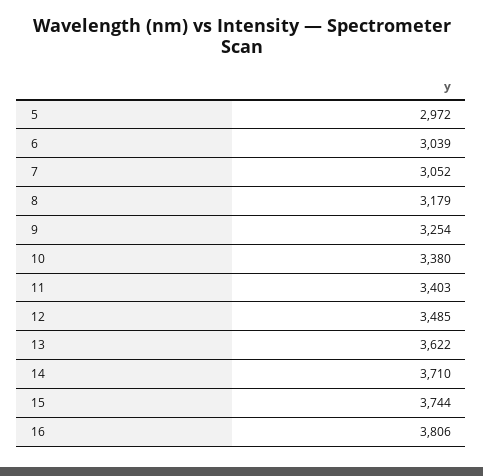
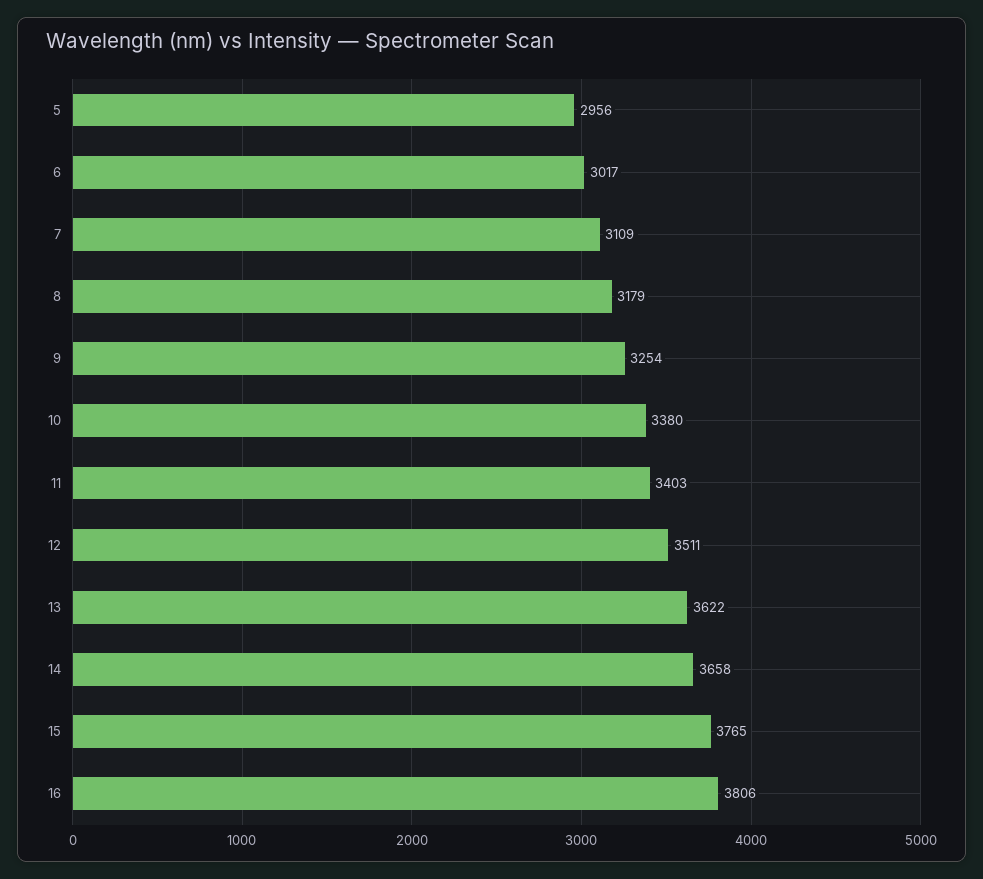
5: 2972 -> 2956
6: 3039 -> 3017
7: 3052 -> 3109
12: 3485 -> 3511
14: 3710 -> 3658
15: 3744 -> 3765

